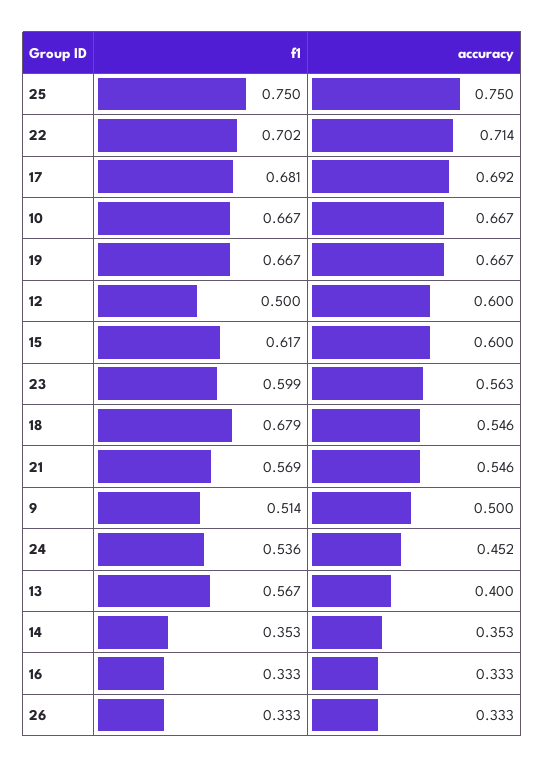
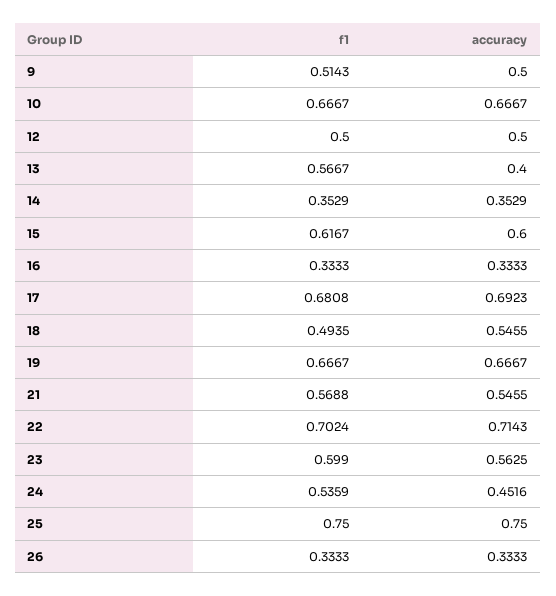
accuracy, 12: 0.6 -> 0.5
f1, 18: 0.679 -> 0.4935

